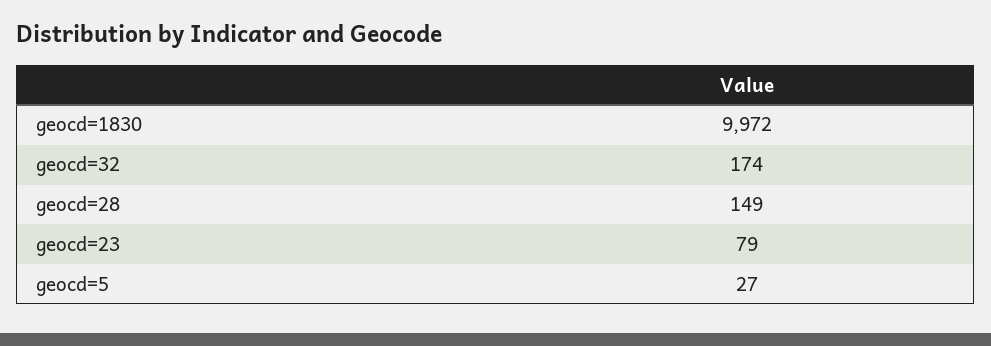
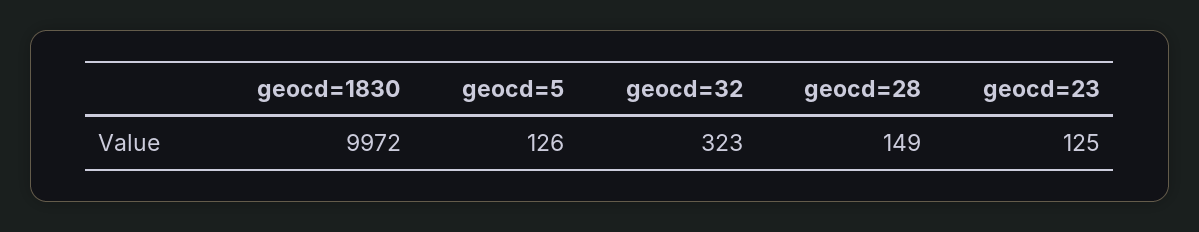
geocd=32: 174 -> 323
geocd=23: 79 -> 125
geocd=5: 27 -> 126

